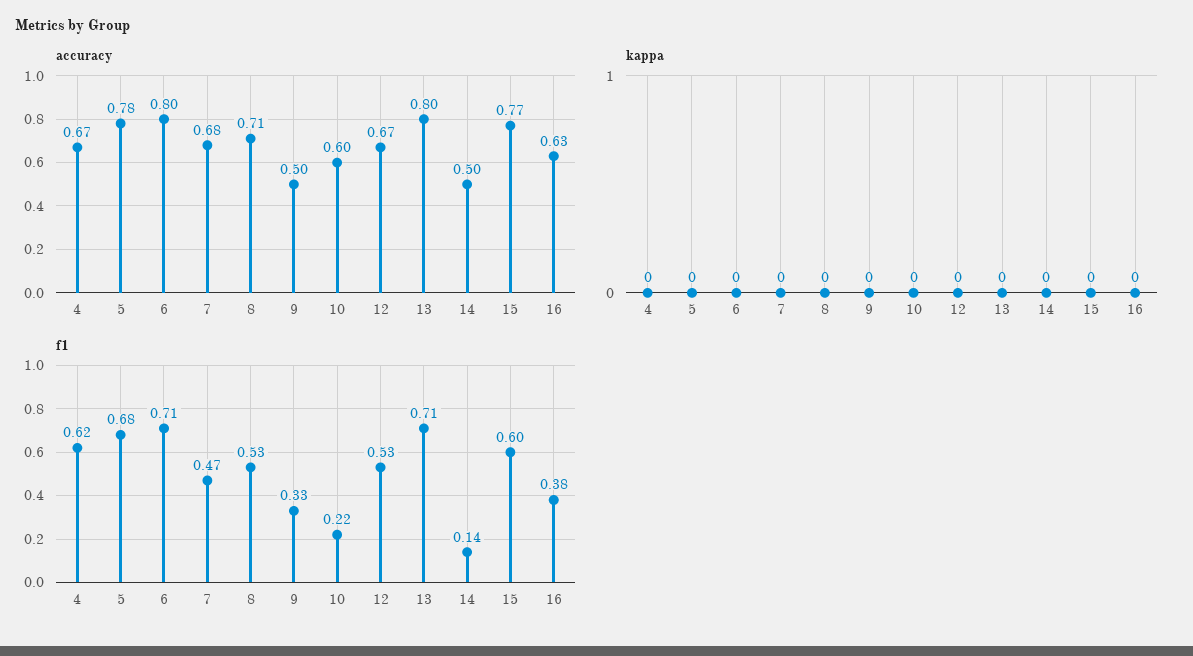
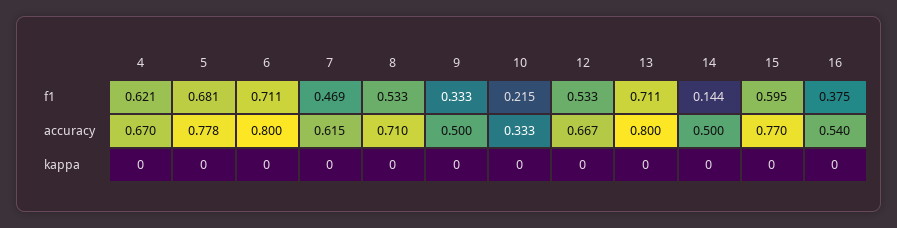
accuracy, 7: 0.68 -> 0.615
accuracy, 10: 0.6 -> 0.333
accuracy, 16: 0.63 -> 0.54

